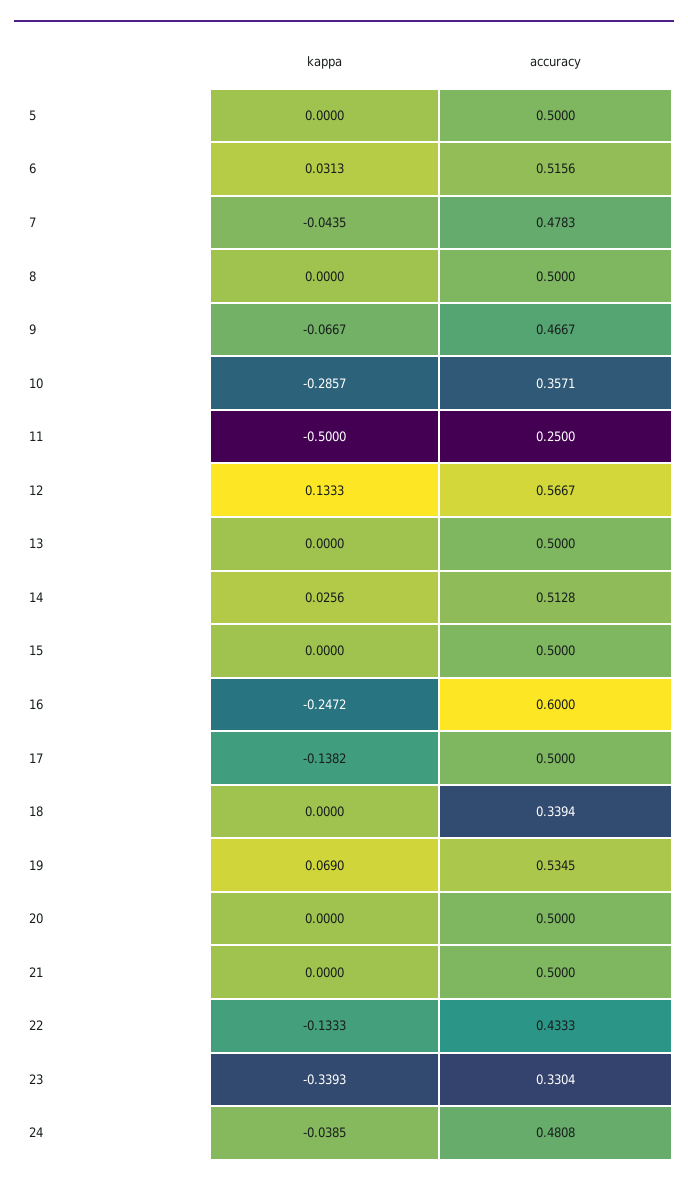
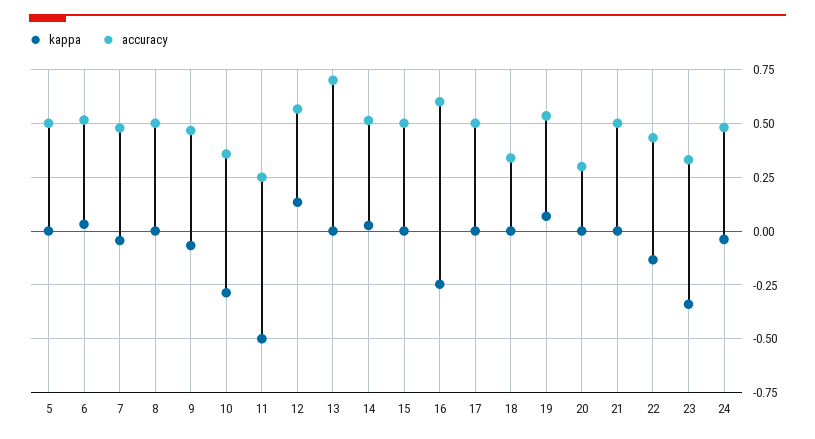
accuracy, 13: 0.5 -> 0.7
kappa, 17: -0.1382 -> 0
accuracy, 20: 0.5 -> 0.3

